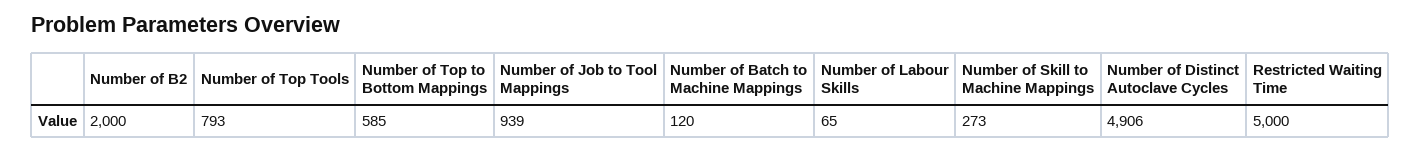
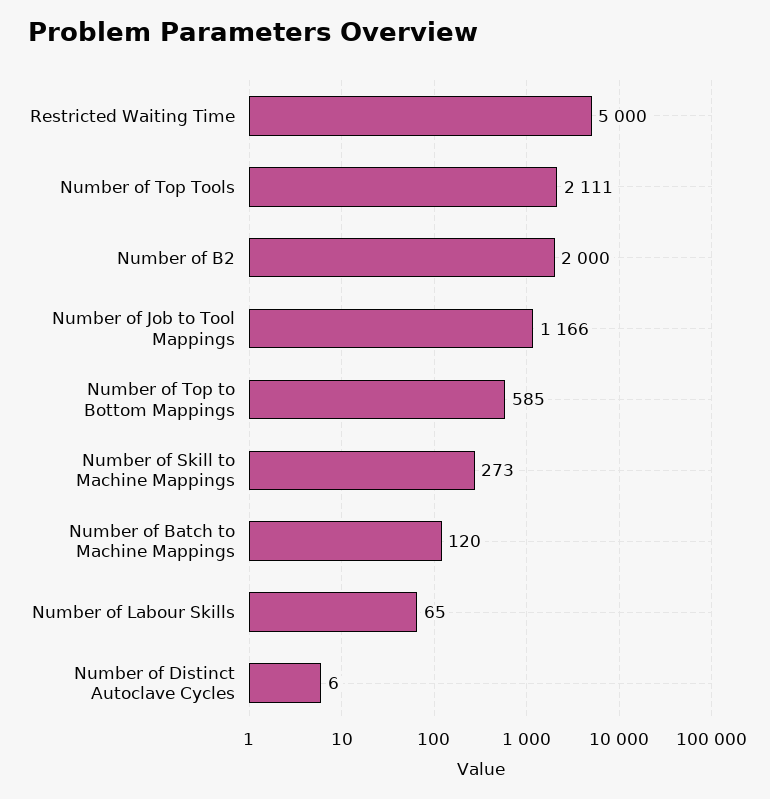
Number of Top Tools: 793 -> 2111
Number of Job to Tool Mappings: 939 -> 1166
Number of Distinct Autoclave Cycles: 4906 -> 6

